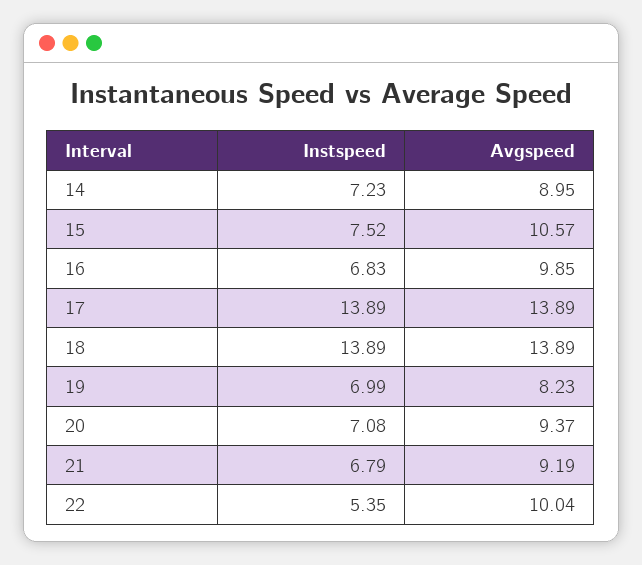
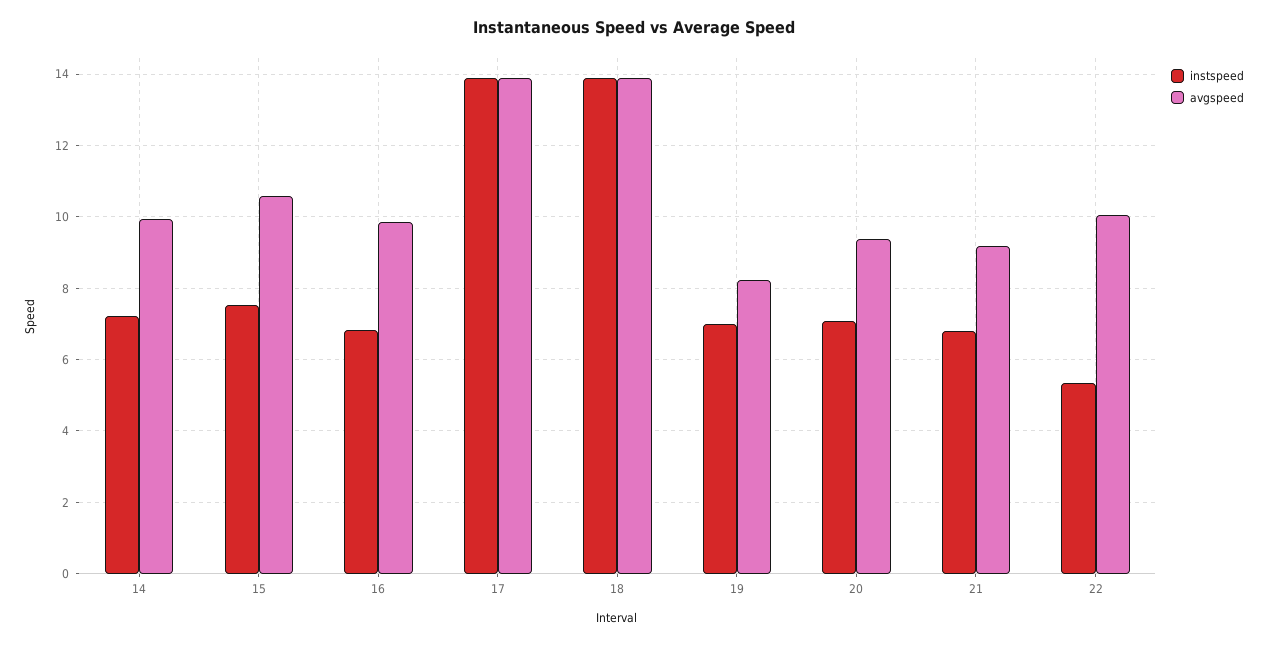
Avgspeed, 14: 8.95 -> 10

